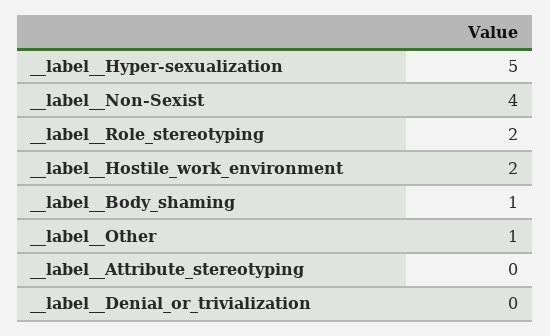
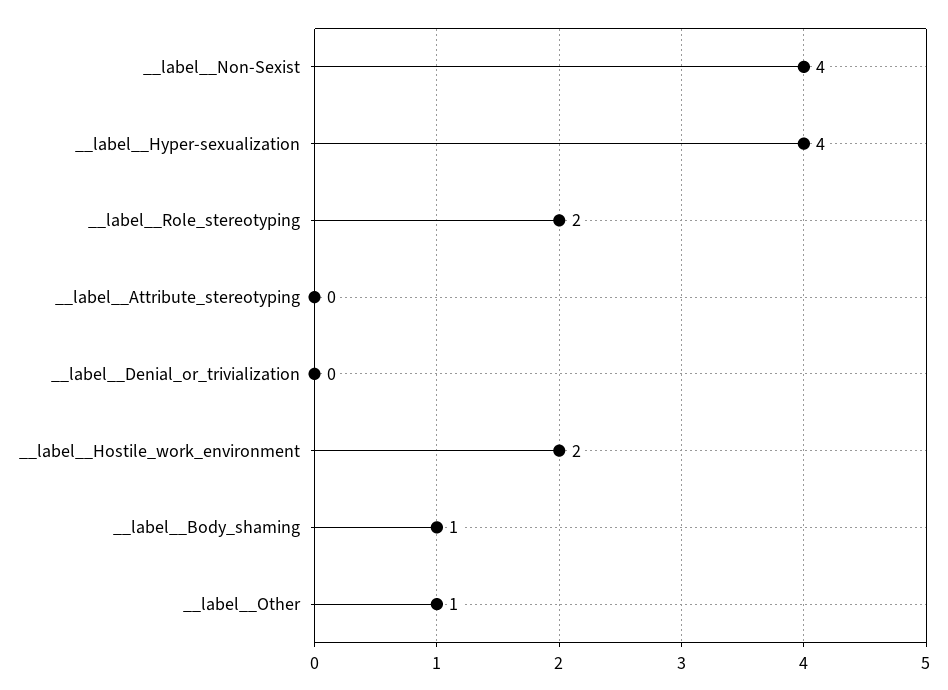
__label__Hyper-sexualization: 5 -> 4

